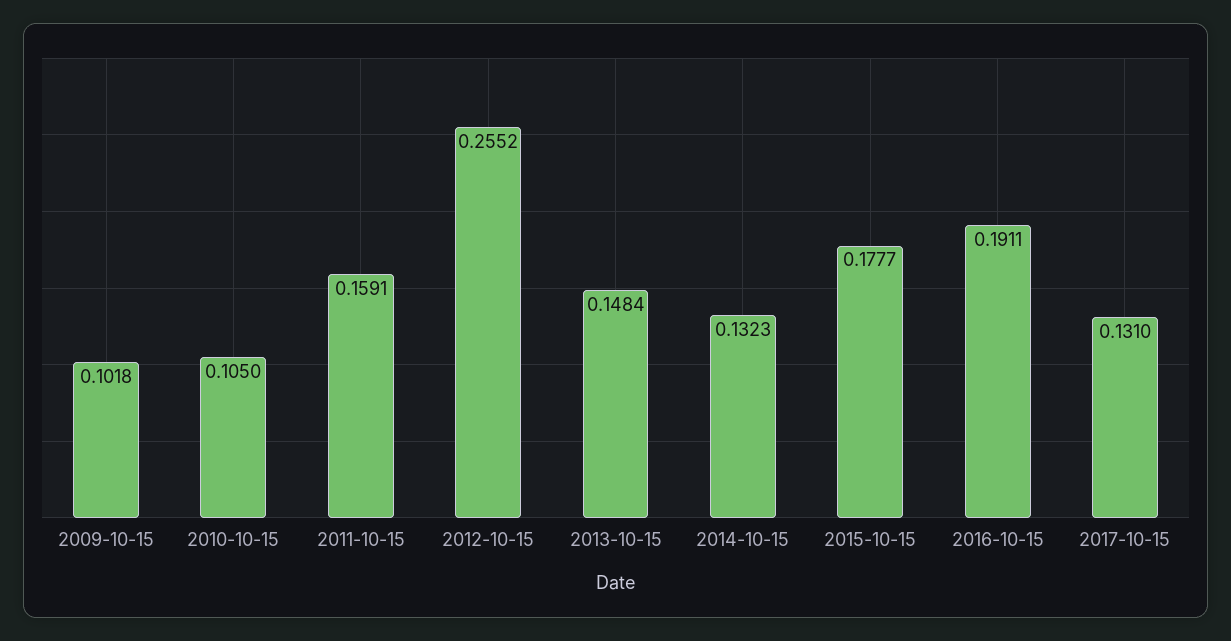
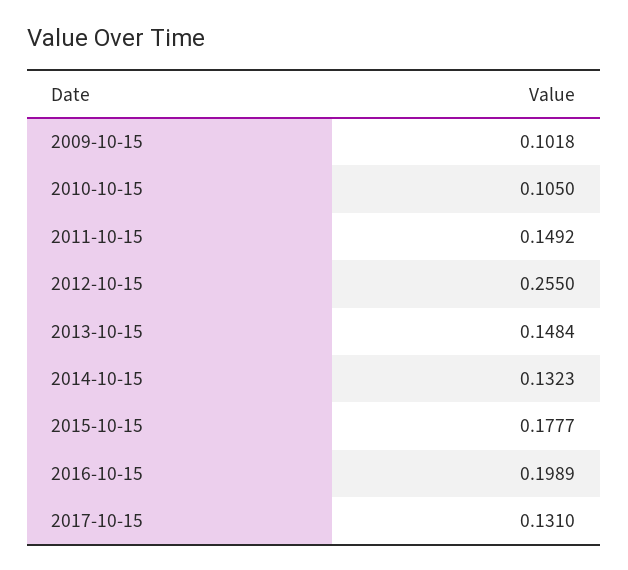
2011-10-15: 0.1591 -> 0.1492
2012-10-15: 0.2552 -> 0.255
2016-10-15: 0.1911 -> 0.1989

